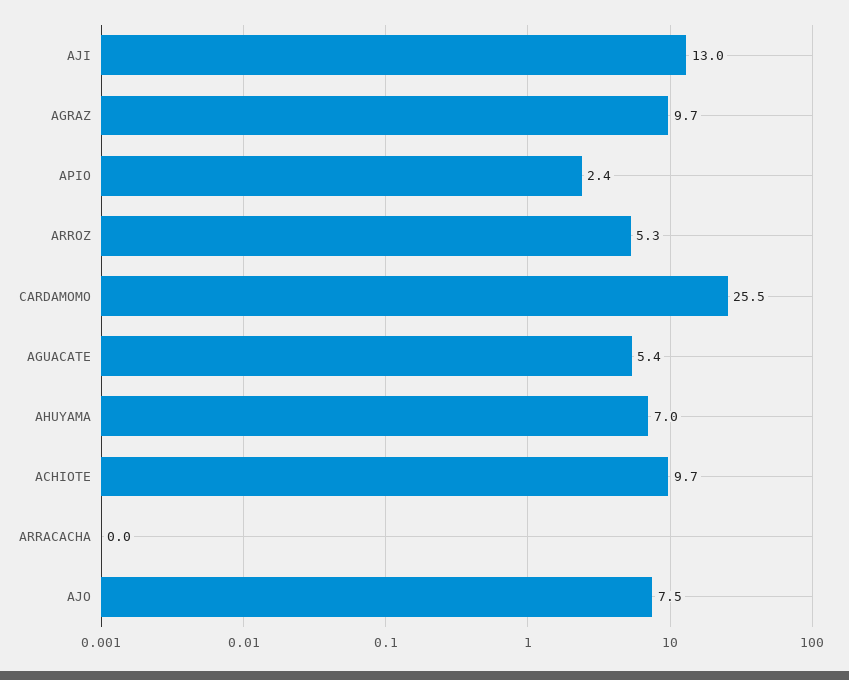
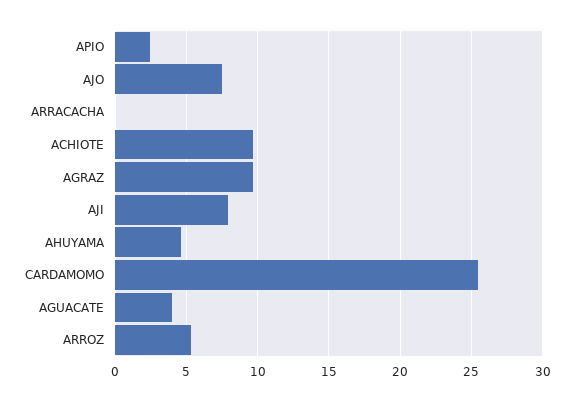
AJI: 13 -> 8
AGUACATE: 5.4 -> 4
AHUYAMA: 7 -> 4.5

